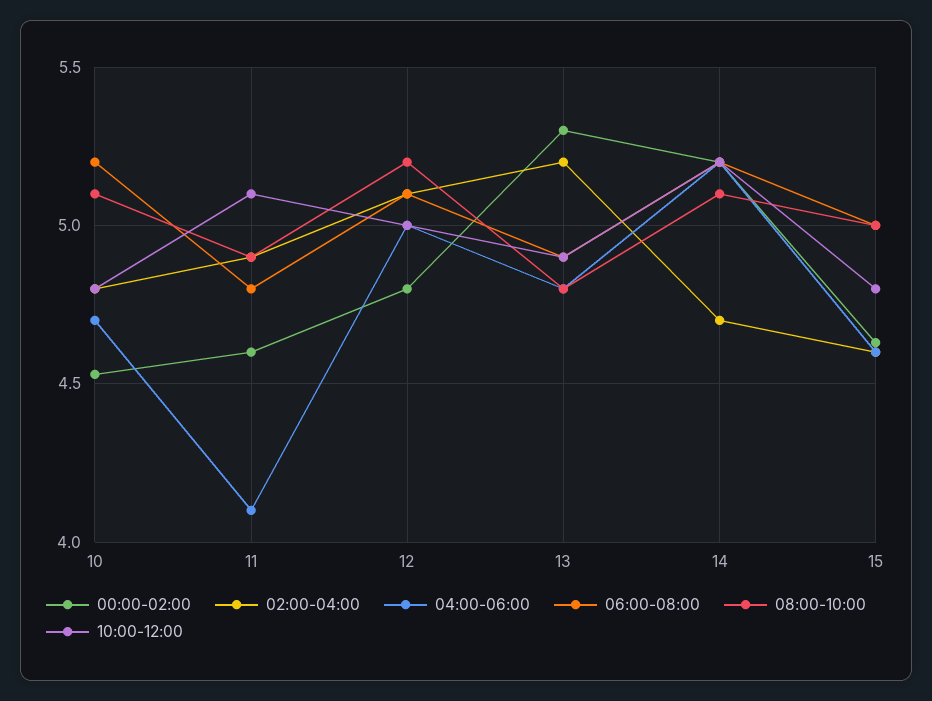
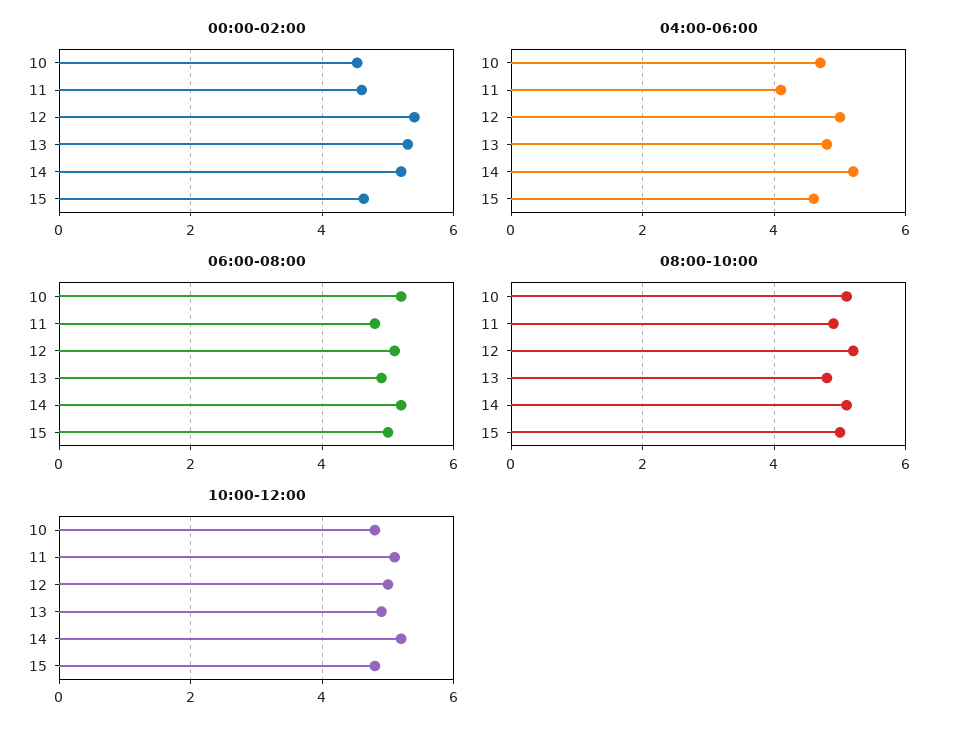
02:00-04:00, 10: 4.8 -> none
02:00-04:00, 11: 4.9 -> none
00:00-02:00, 12: 4.8 -> 5.4
02:00-04:00, 12: 5.1 -> none
02:00-04:00, 13: 5.2 -> none
02:00-04:00, 14: 4.7 -> none
02:00-04:00, 15: 4.6 -> none

